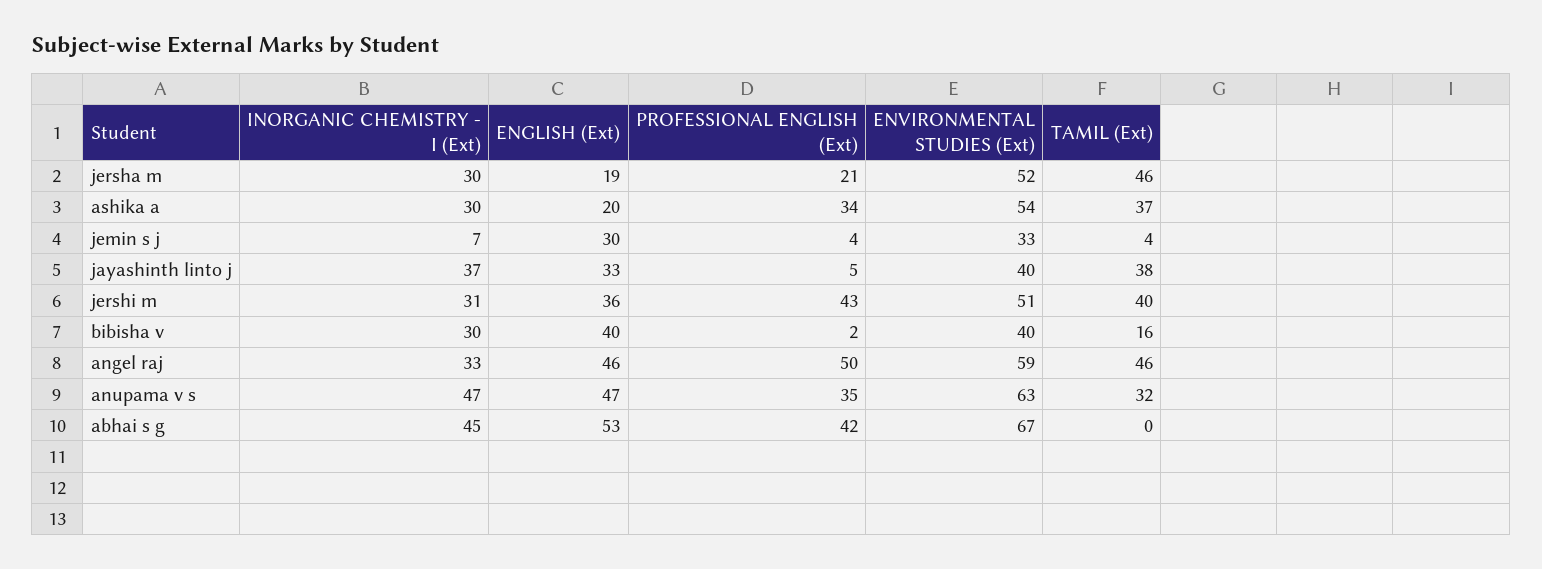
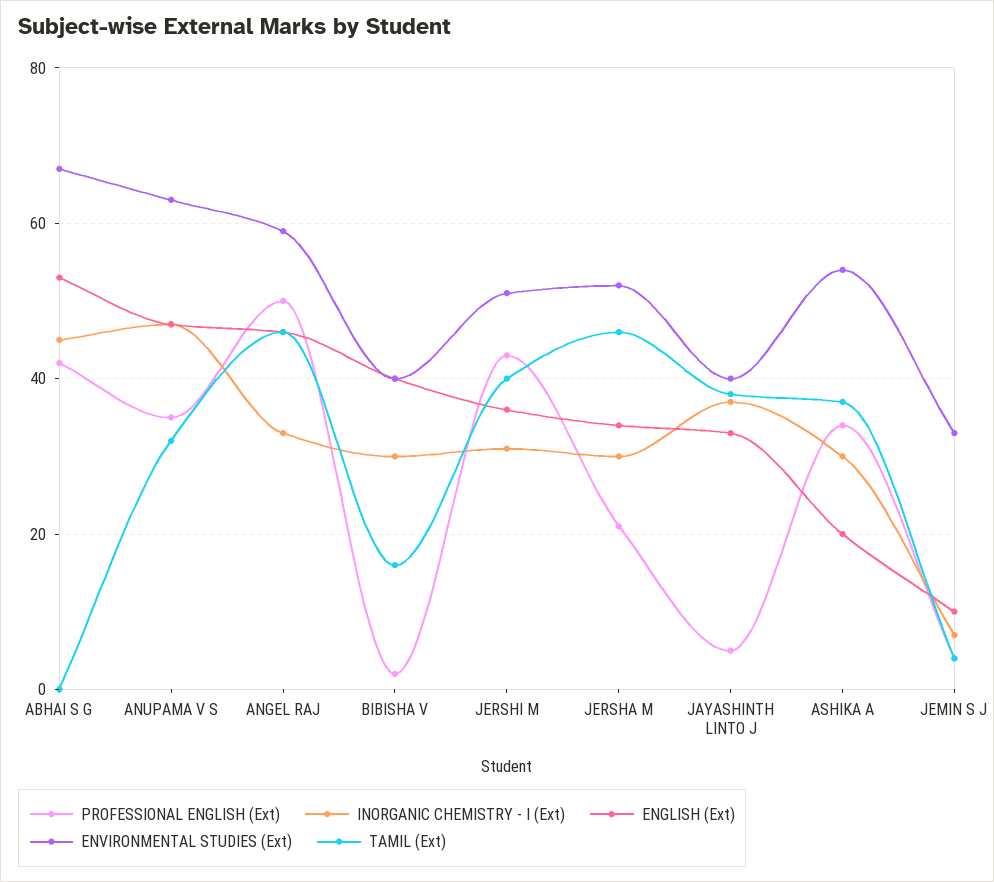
ENGLISH (Ext), jersha m: 19 -> 35
ENGLISH (Ext), jemin s j: 30 -> 10

